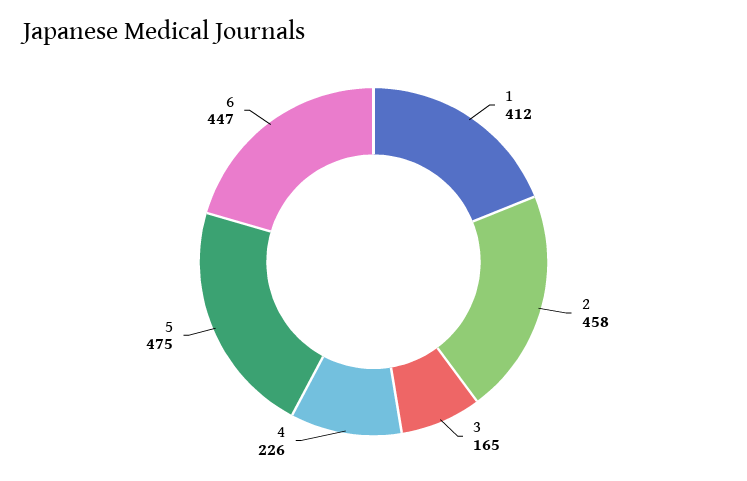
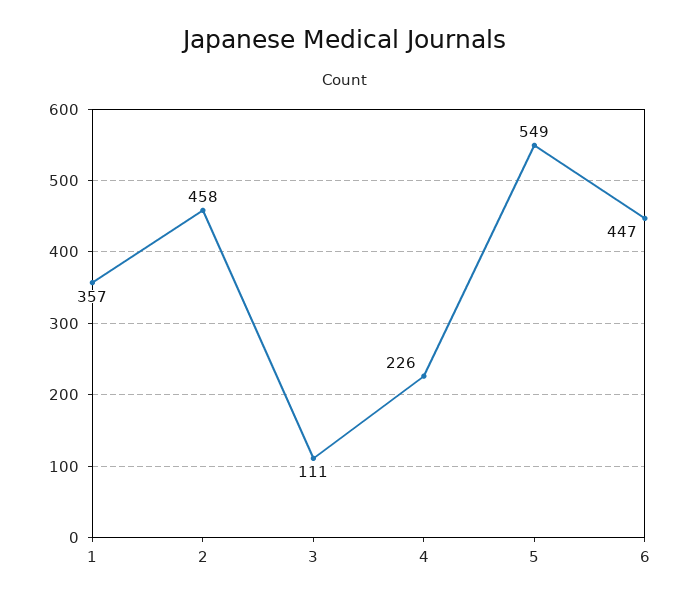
1: 412 -> 357
3: 165 -> 111
5: 475 -> 549

